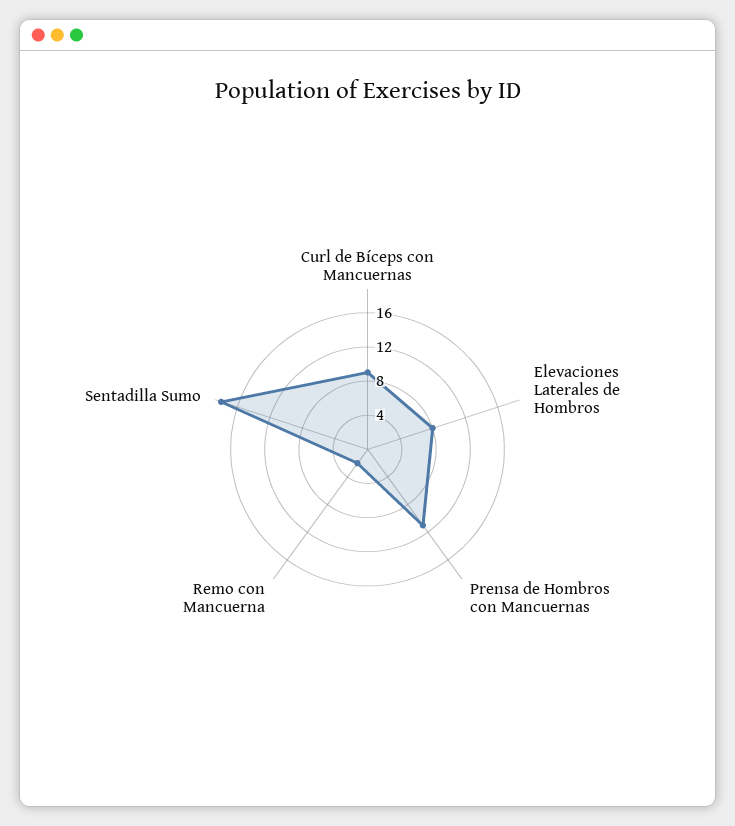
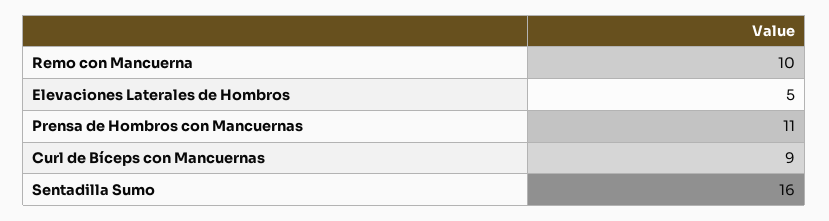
Elevaciones Laterales de Hombros: 8 -> 5
Remo con Mancuerna: 2 -> 10
Sentadilla Sumo: 18 -> 16

